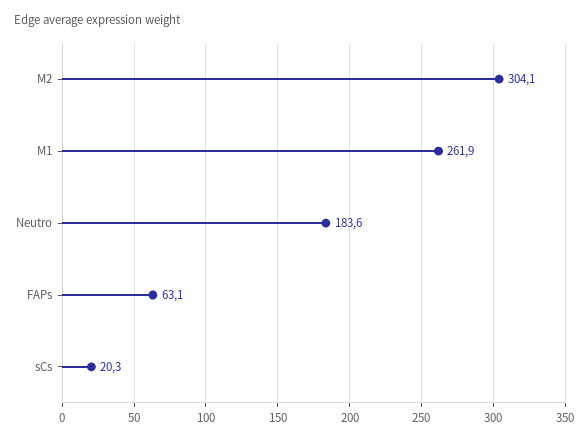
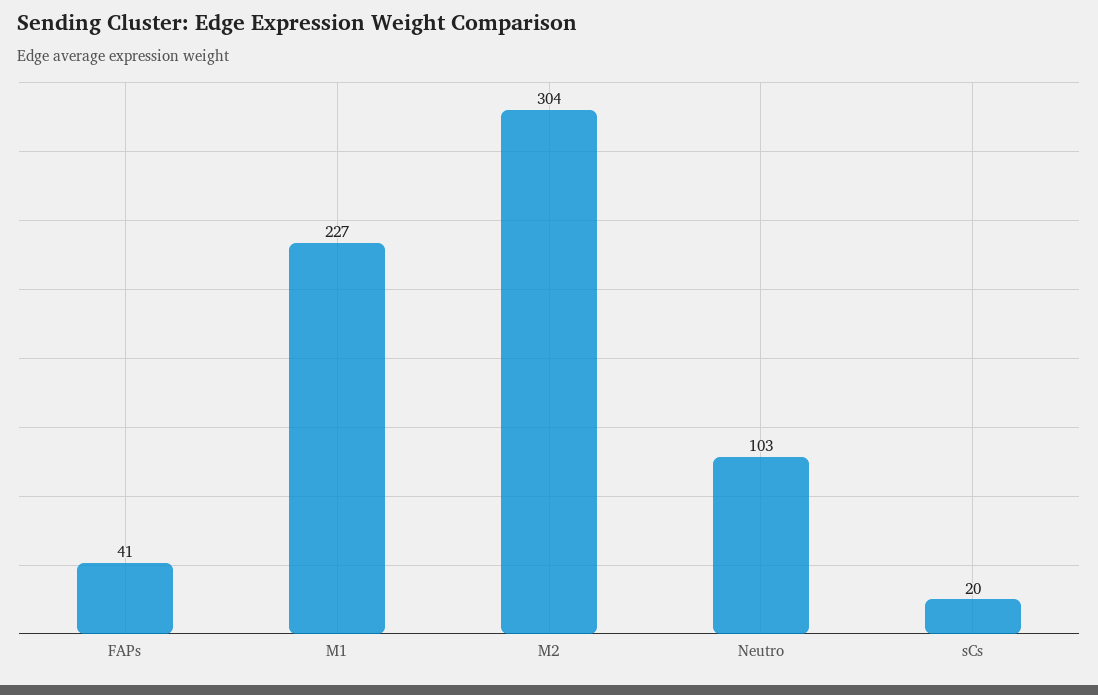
M1: 261.9 -> 227
Neutro: 183.6 -> 103
FAPs: 63.1 -> 41

